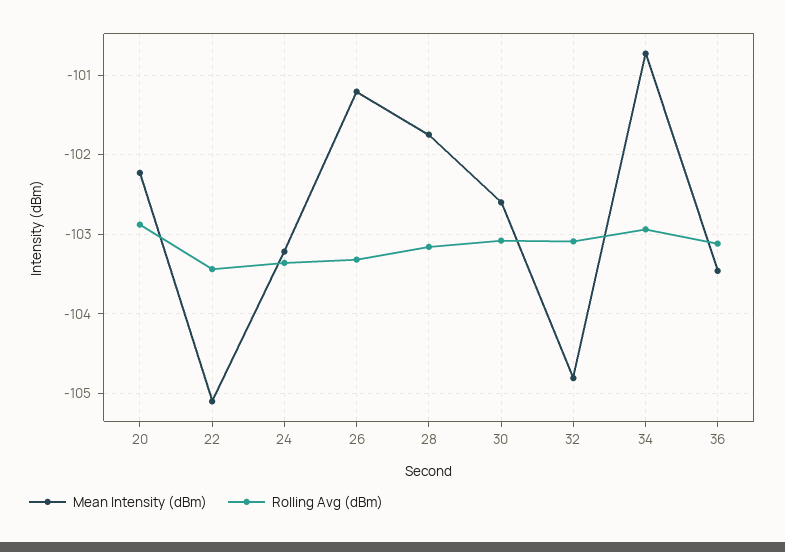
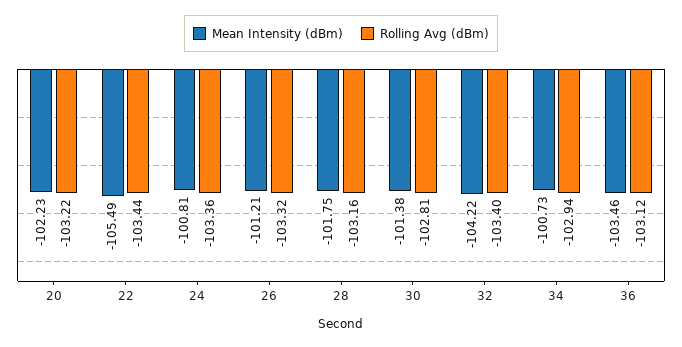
Rolling Avg (dBm), 20: -102.9 -> -103.22
Mean Intensity (dBm), 22: -105.1 -> -105.49
Mean Intensity (dBm), 24: -103.2 -> -100.81
Mean Intensity (dBm), 30: -102.6 -> -101.38
Rolling Avg (dBm), 30: -103.1 -> -102.81
Mean Intensity (dBm), 32: -104.8 -> -104.22
Rolling Avg (dBm), 32: -103.1 -> -103.4

